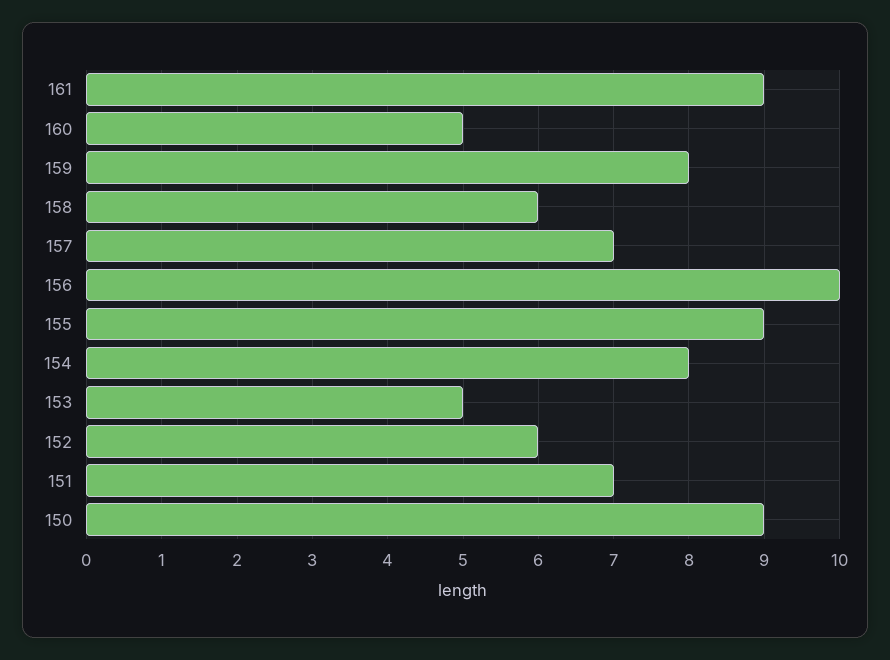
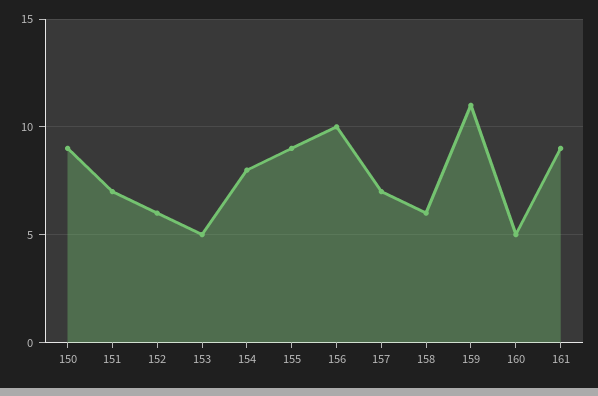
159: 8 -> 11

